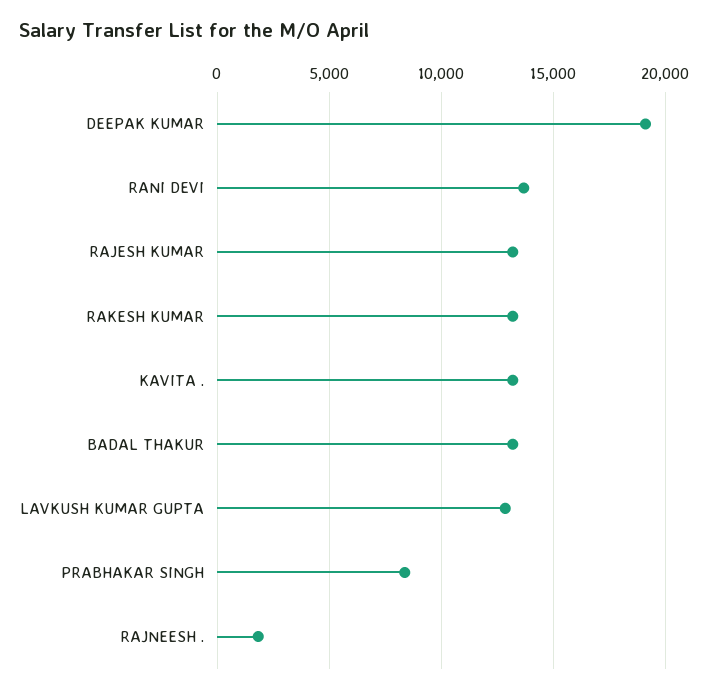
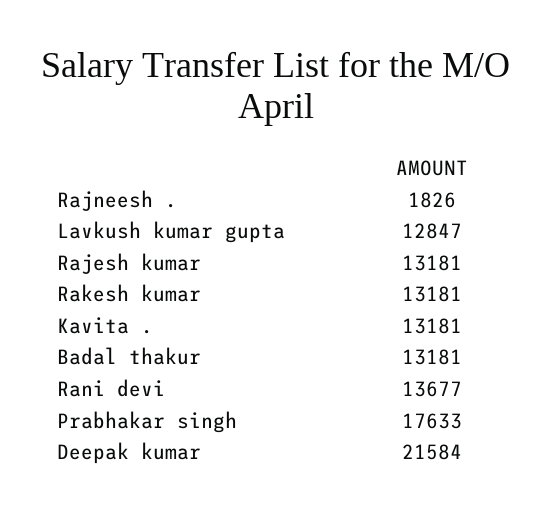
DEEPAK KUMAR: 19000 -> 21584
PRABHAKAR SINGH: 8500 -> 17633

